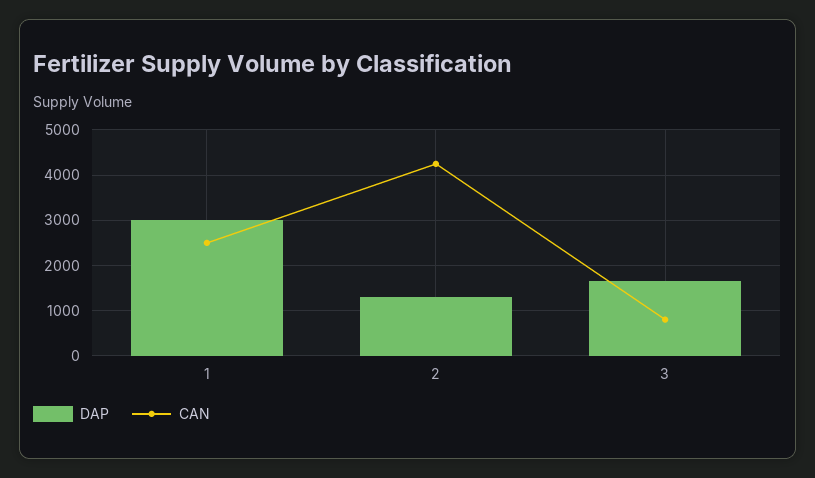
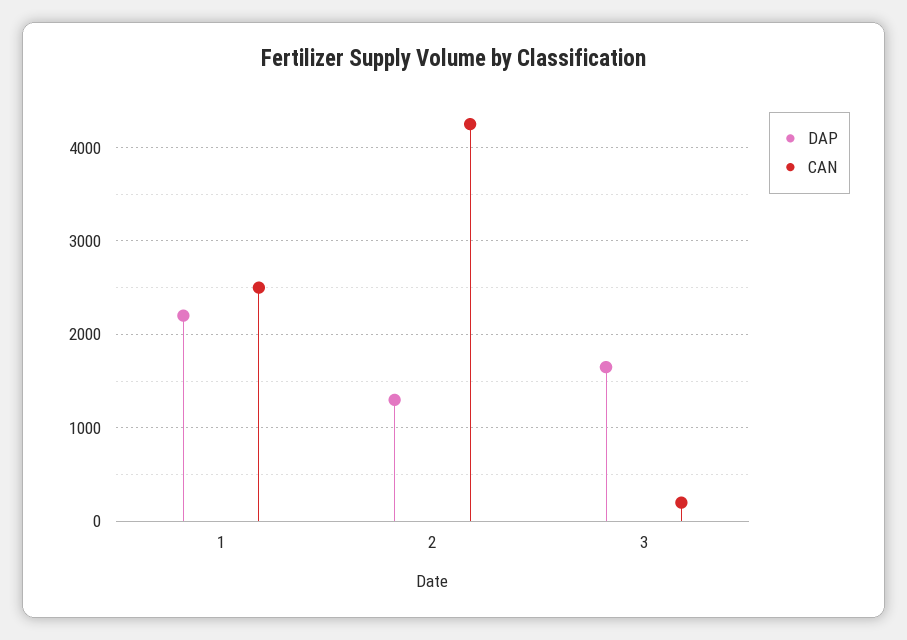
DAP, 1: 3000 -> 2200
CAN, 3: 800 -> 200

